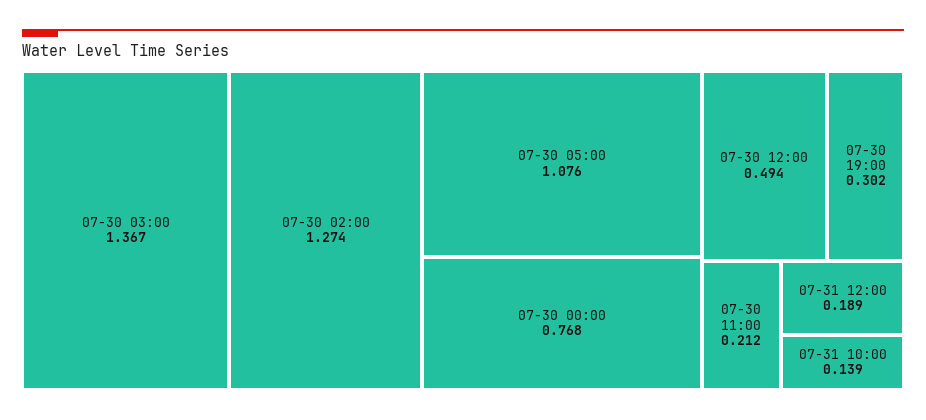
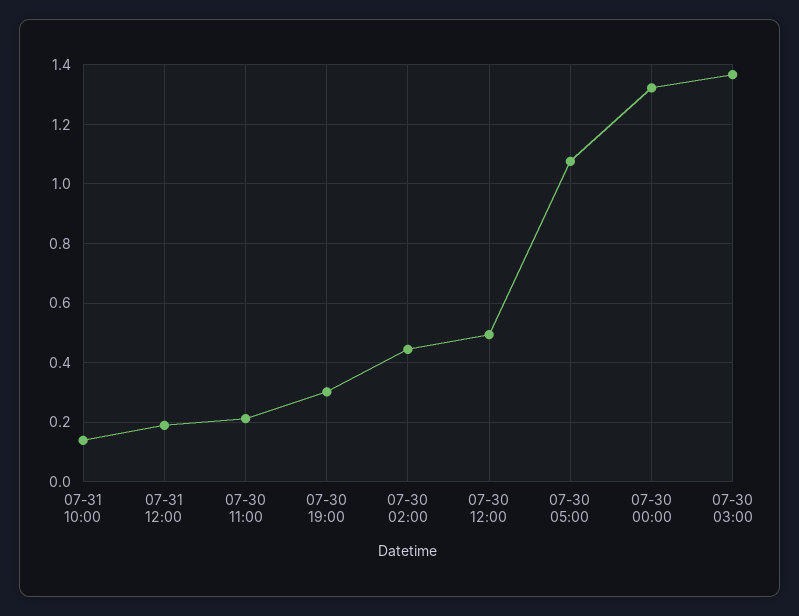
07-30 02:00: 1.274 -> 0.45
07-30 00:00: 0.768 -> 1.325

